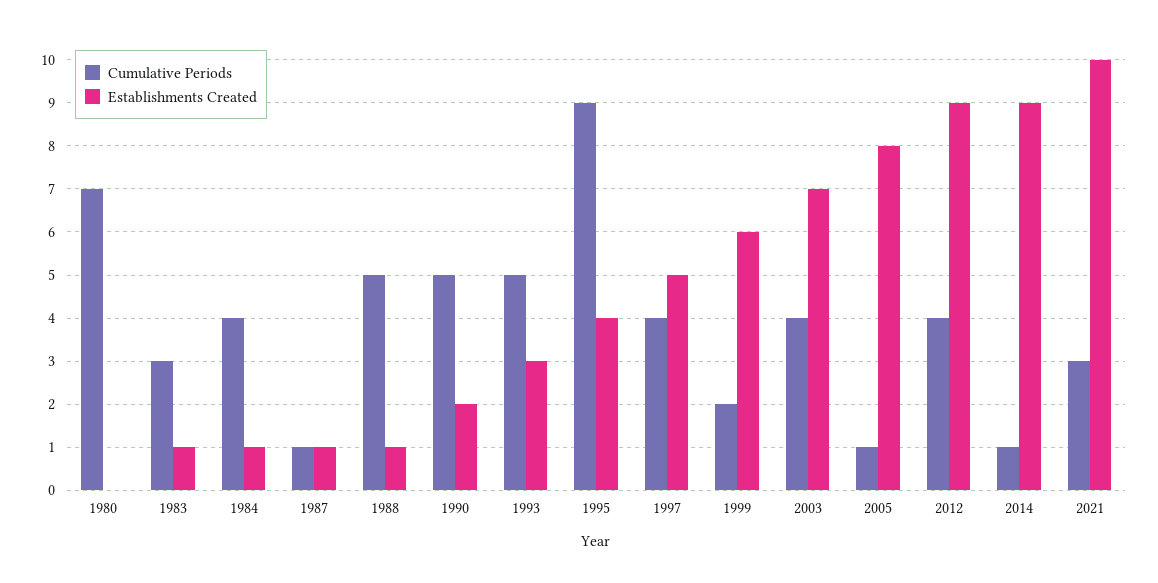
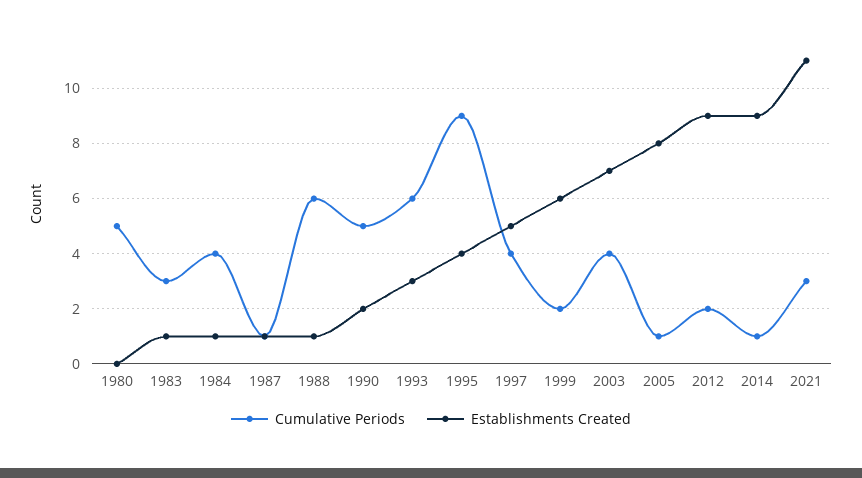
Cumulative Periods, 1980: 7 -> 5
Cumulative Periods, 1988: 5 -> 6
Cumulative Periods, 1993: 5 -> 6
Cumulative Periods, 2012: 4 -> 2
Establishments Created, 2021: 10 -> 11

